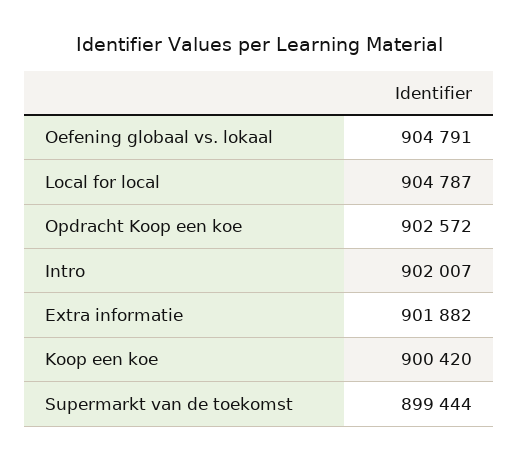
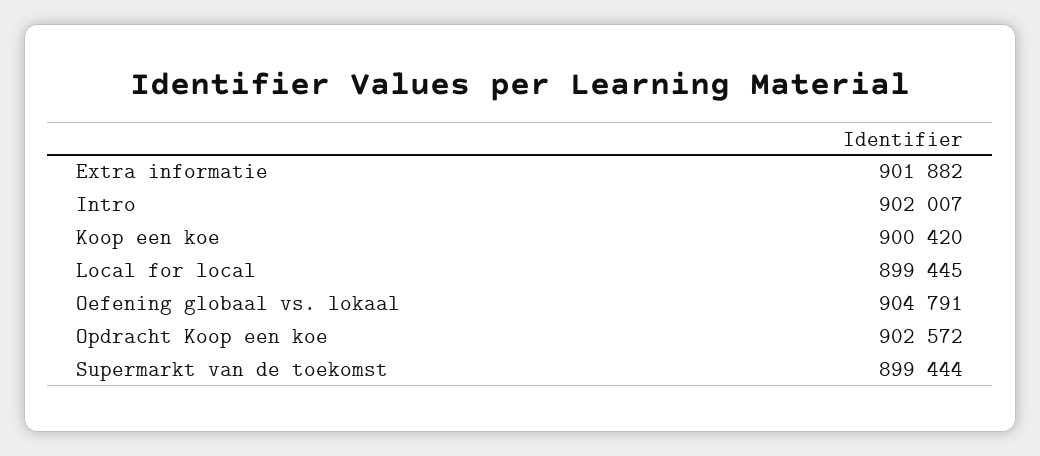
Local for local: 904787 -> 899445

